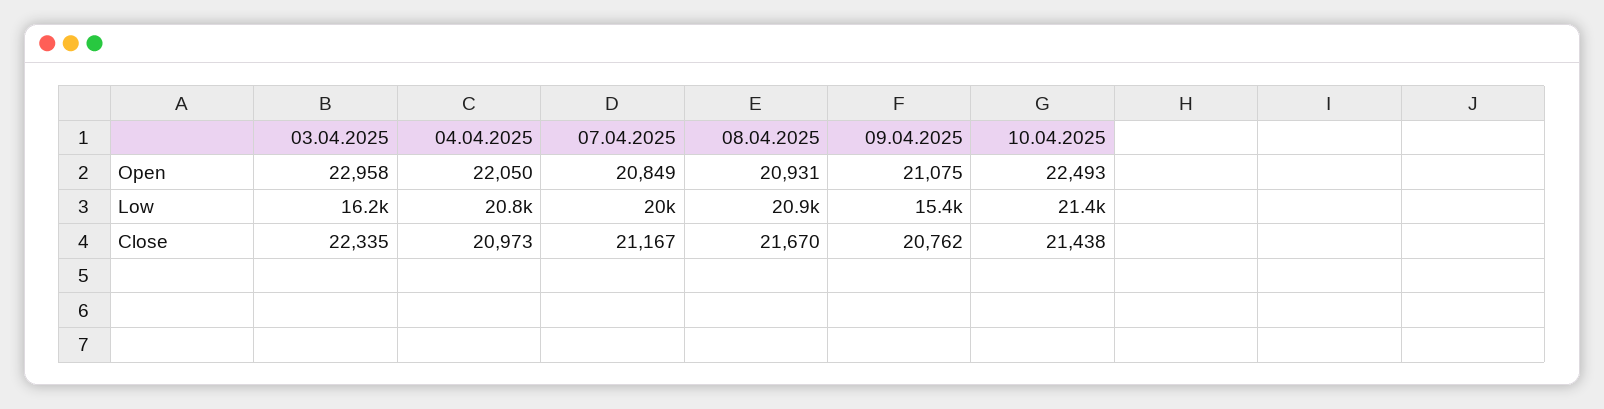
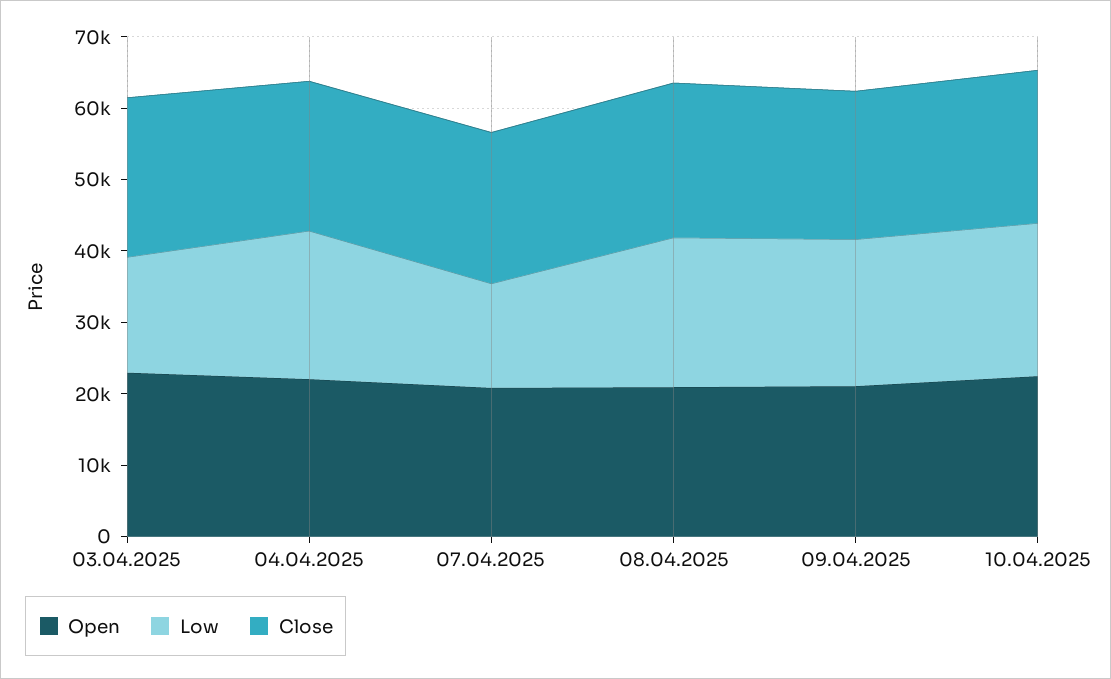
Low, 07.04.2025: 20000 -> 14000
Low, 09.04.2025: 15400 -> 20000

